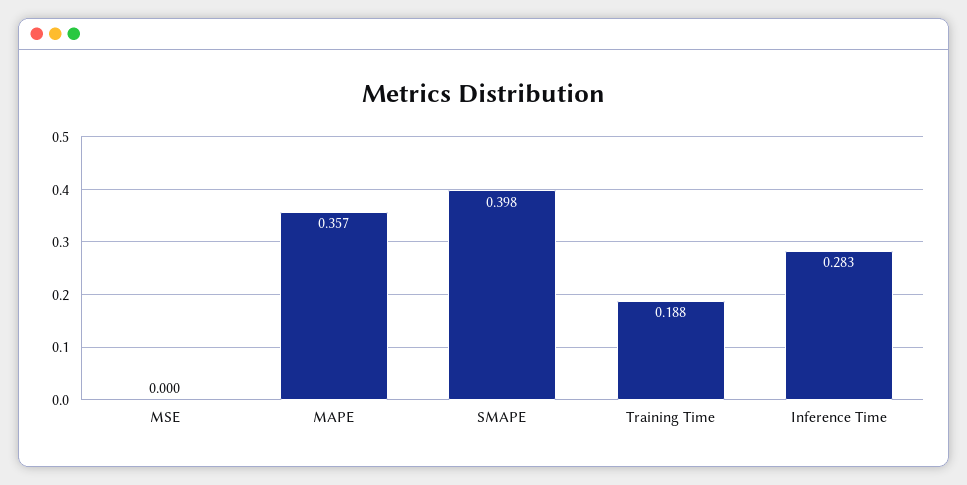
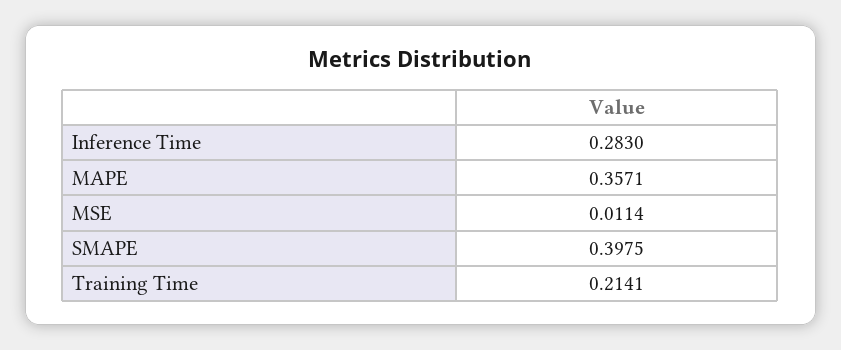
MSE: 0 -> 0.0114
Training Time: 0.188 -> 0.2141

